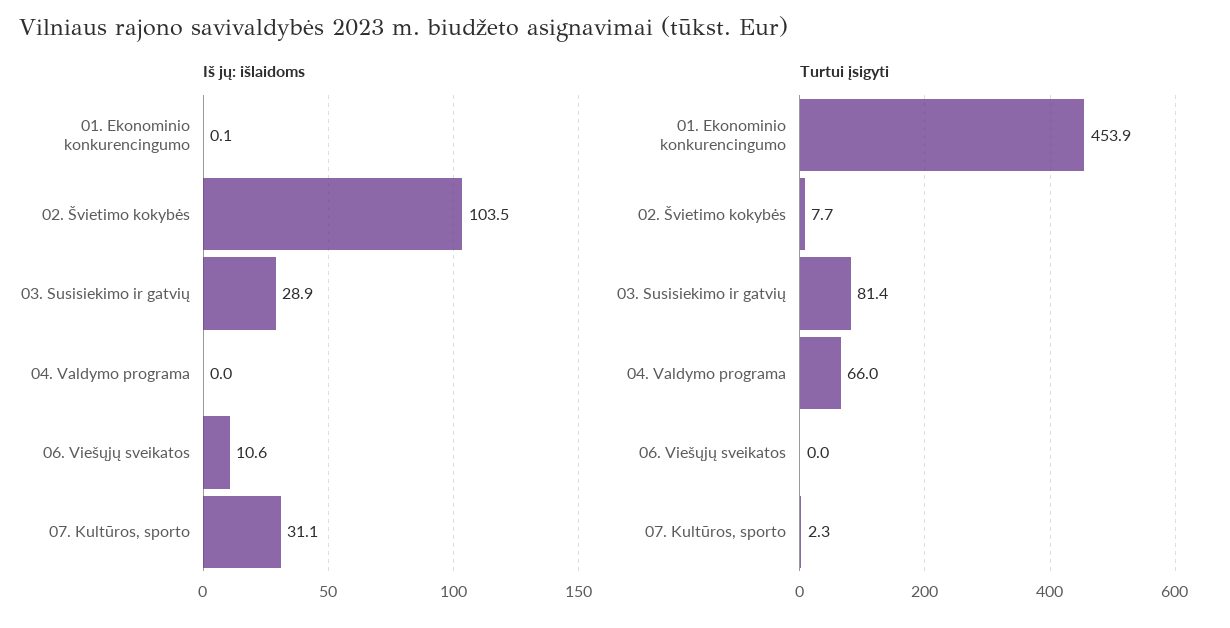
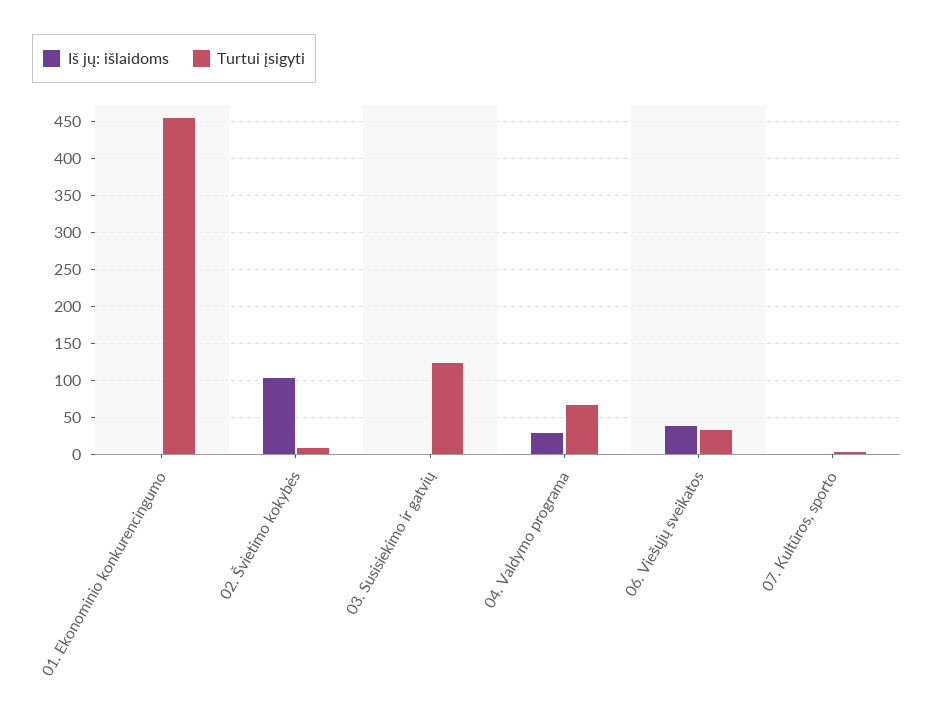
Iš jų: išlaidoms, 03. Susisiekimo ir gatvių: 28.9 -> 0
Iš jų: išlaidoms, 04. Valdymo programa: 0 -> 30
Iš jų: išlaidoms, 06. Viešųjų sveikatos: 10.6 -> 40
Iš jų: išlaidoms, 07. Kultūros, sporto: 31.1 -> 0
Turtui įsigyti, 03. Susisiekimo ir gatvių: 81.4 -> 120
Turtui įsigyti, 06. Viešųjų sveikatos: 0 -> 30

